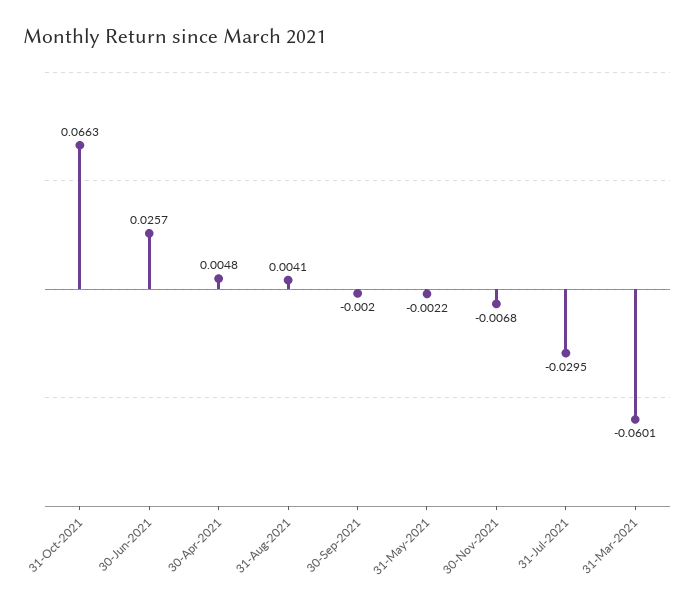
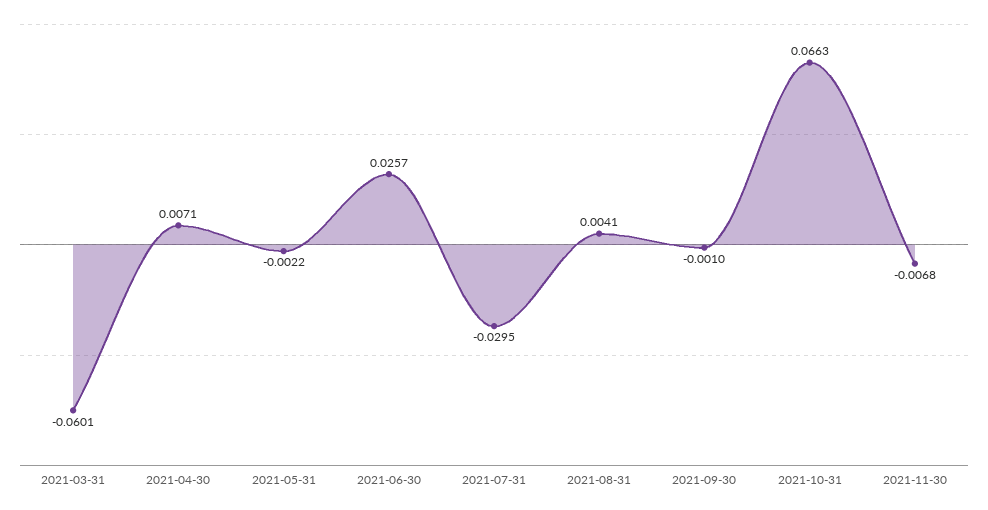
30-Apr-2021: 0.0048 -> 0.0071
30-Sep-2021: -0.002 -> -0.001

